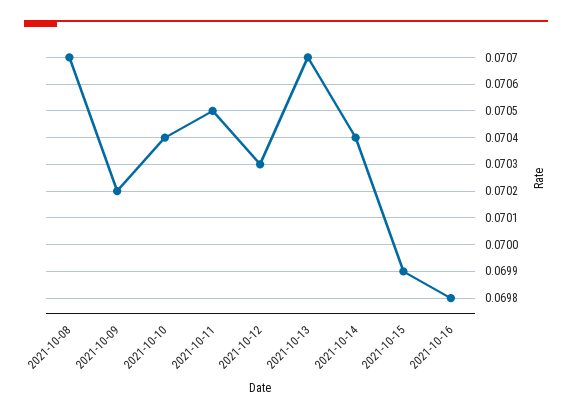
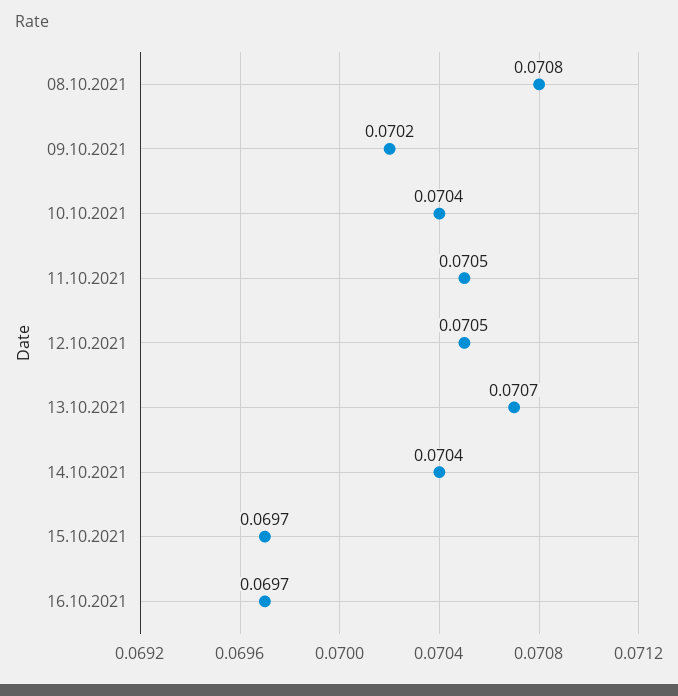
2021-10-08: 0.0707 -> 0.0708
2021-10-12: 0.0703 -> 0.0705
2021-10-15: 0.0699 -> 0.0697
2021-10-16: 0.0698 -> 0.0697

